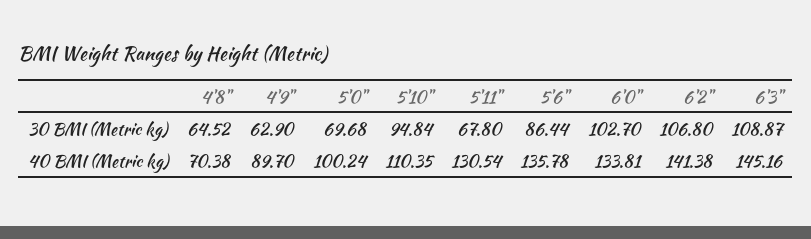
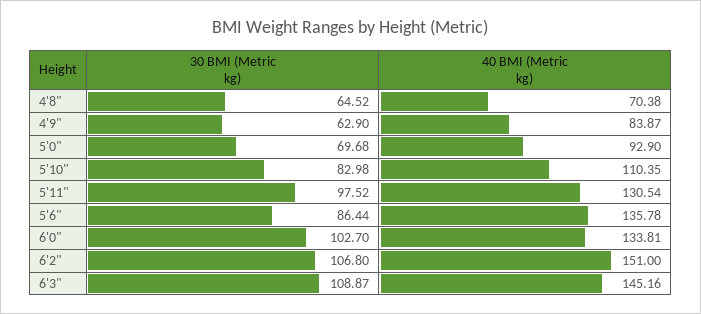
5'10", 30 BMI (Metric kg): 94.84 -> 82.98
5'11", 30 BMI (Metric kg): 67.8 -> 97.52
4'9", 40 BMI (Metric kg): 89.7 -> 83.87
5'0", 40 BMI (Metric kg): 100.24 -> 92.9
6'2", 40 BMI (Metric kg): 141.38 -> 151

